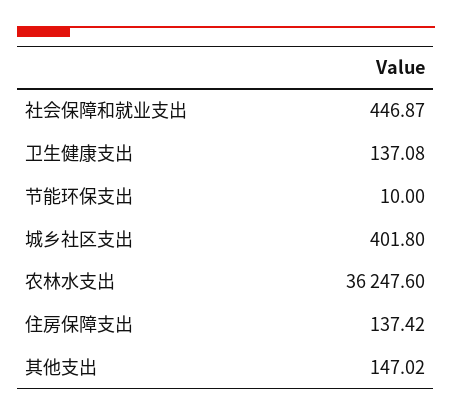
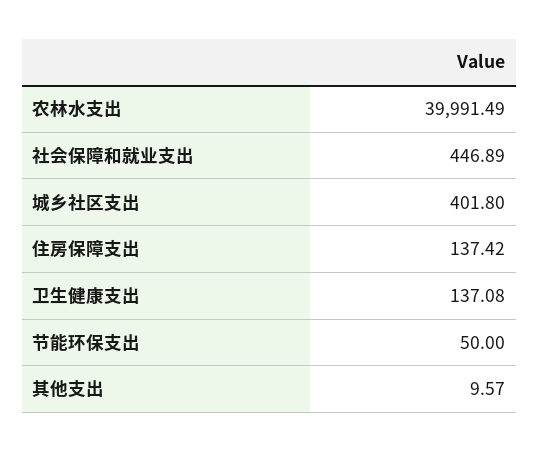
社会保障和就业支出: 446.87 -> 446.89
节能环保支出: 10 -> 50
农林水支出: 36247.6 -> 39991.49
其他支出: 147.02 -> 9.57

